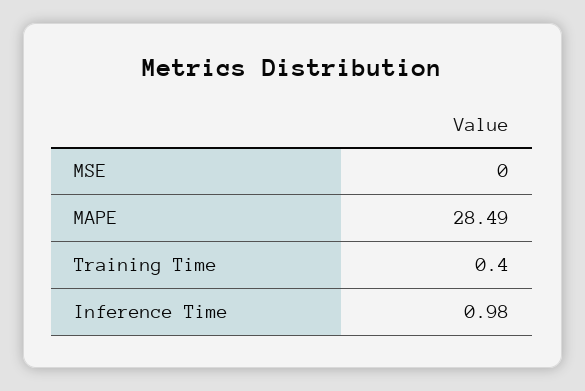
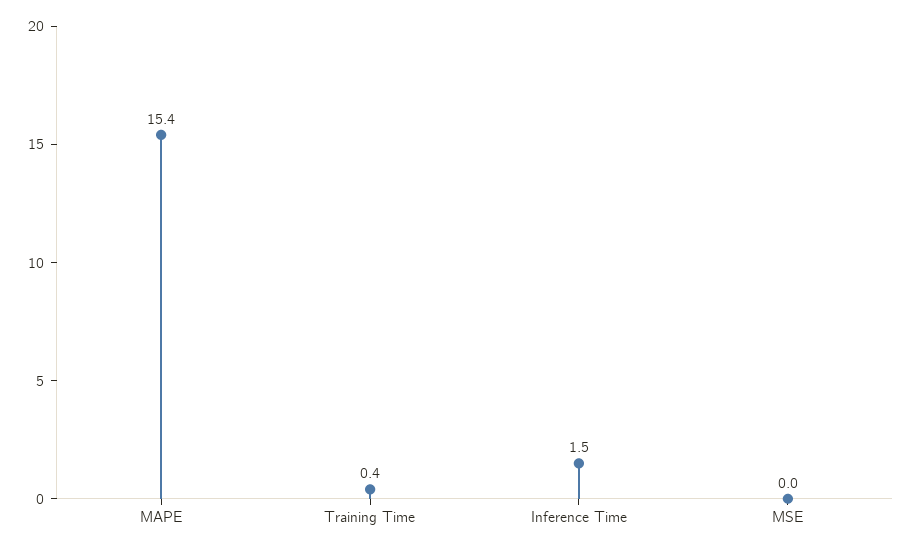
MAPE: 28.49 -> 15.4
Inference Time: 0.98 -> 1.5

